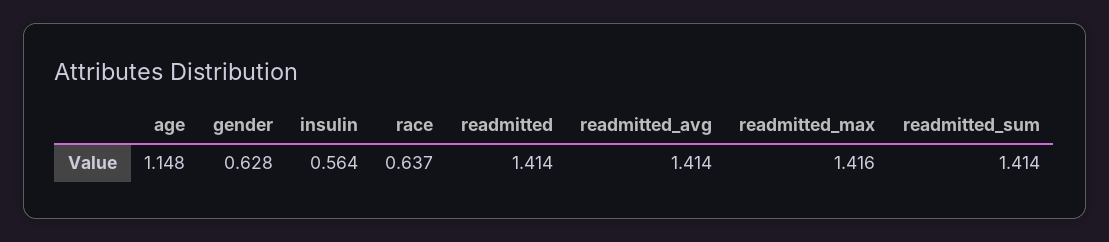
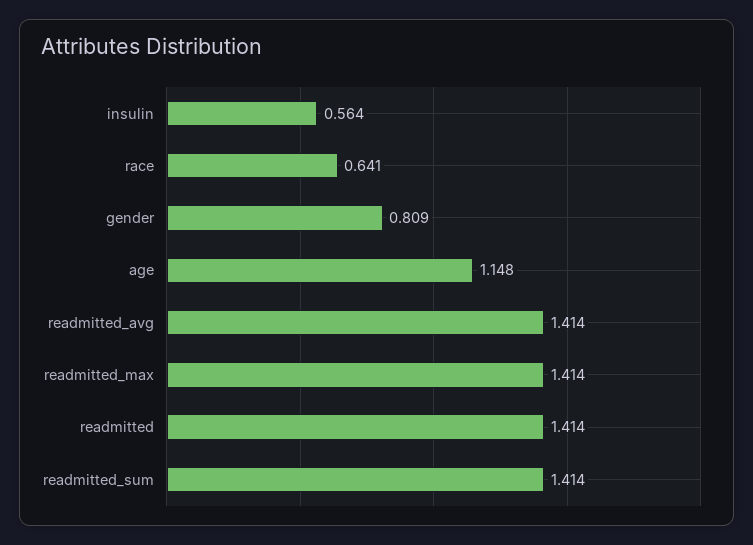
gender: 0.628 -> 0.809
race: 0.637 -> 0.641
readmitted_max: 1.416 -> 1.414

